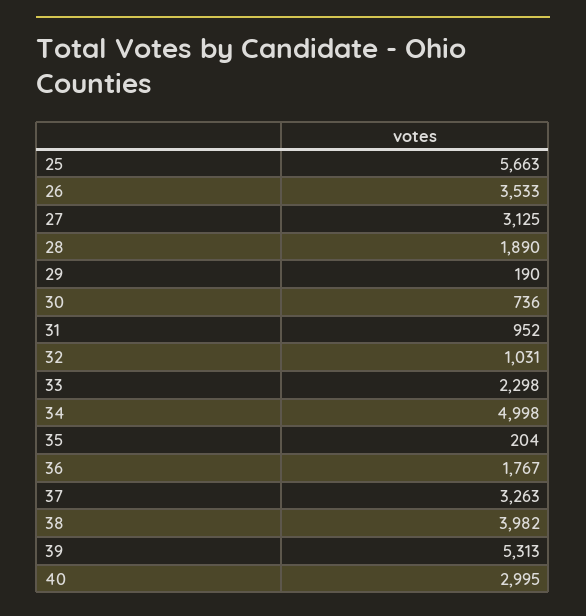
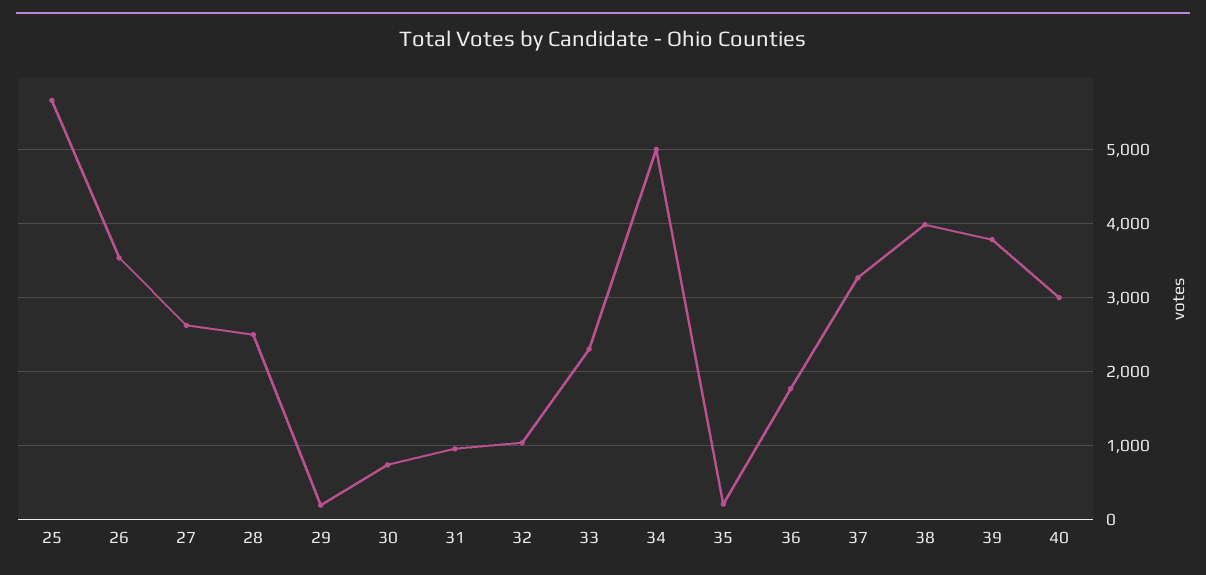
27: 3125 -> 2600
28: 1890 -> 2500
39: 5313 -> 3800

